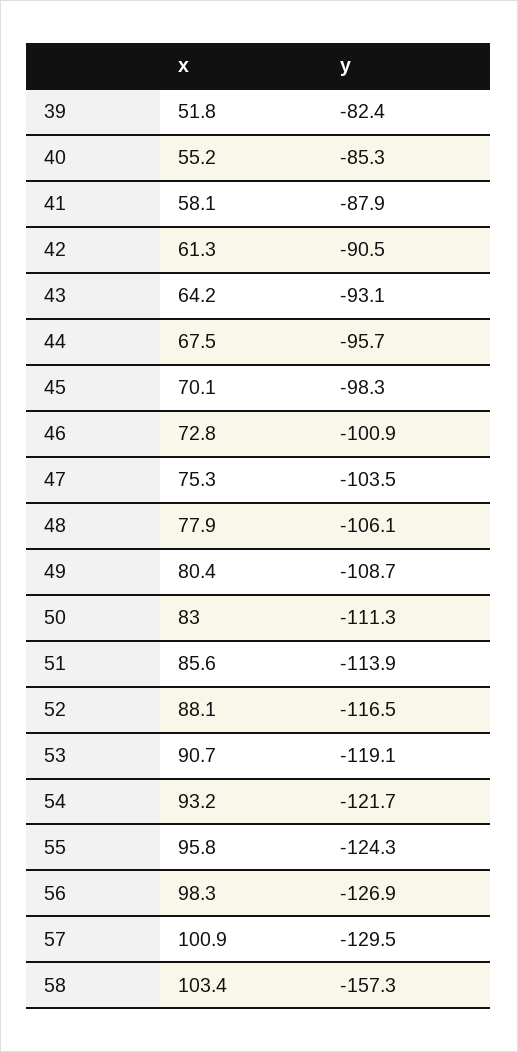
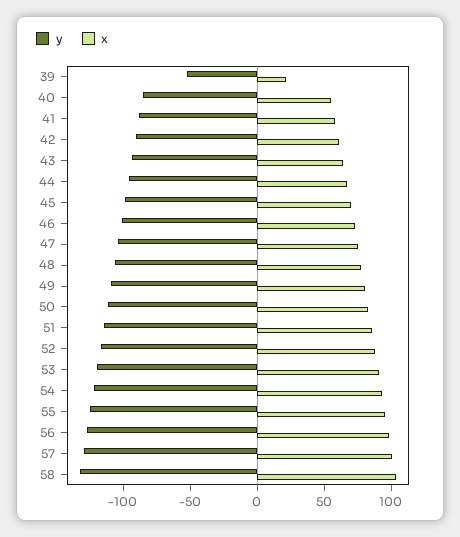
x, 39: 51.8 -> 20
y, 39: -82.4 -> -50
y, 58: -157.3 -> -130

